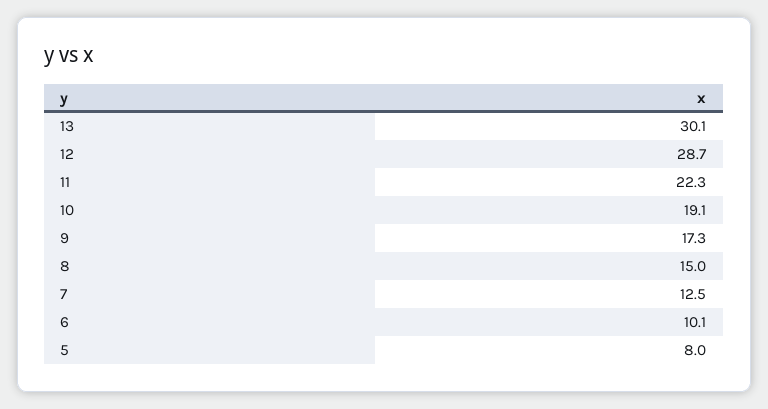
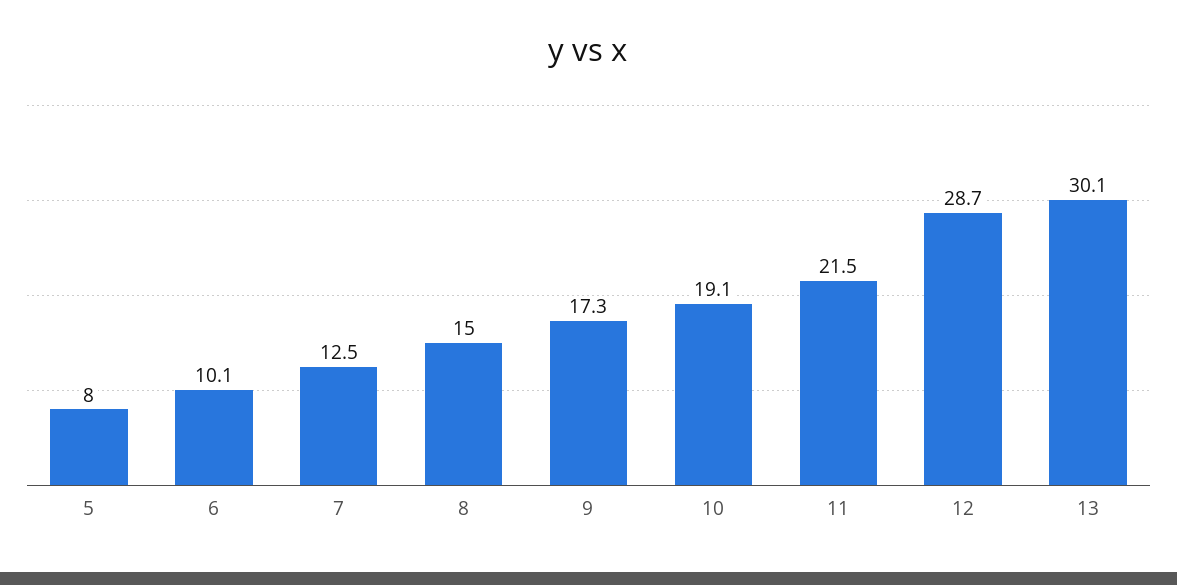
11: 22.3 -> 21.5

